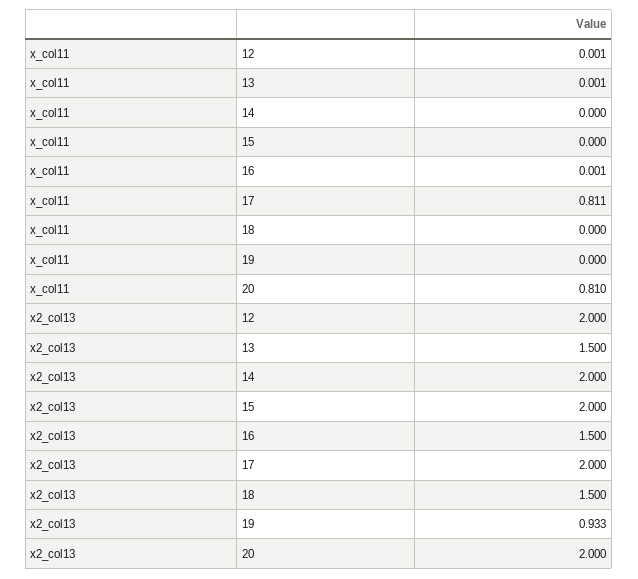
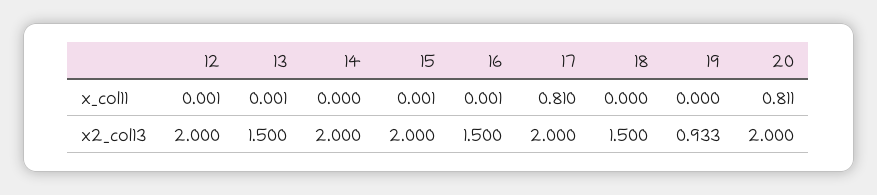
x_col11, 15: 0 -> 0.001
x_col11, 17: 0.811 -> 0.81
x_col11, 20: 0.81 -> 0.811

